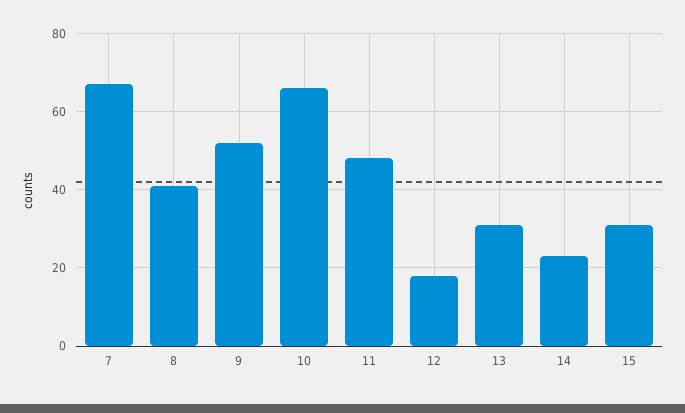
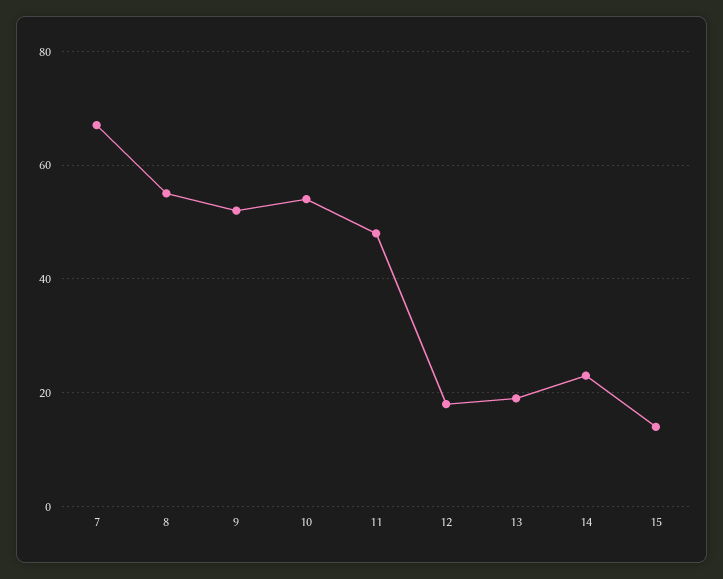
8: 40 -> 55
10: 65 -> 55
13: 30 -> 20
15: 30 -> 15

